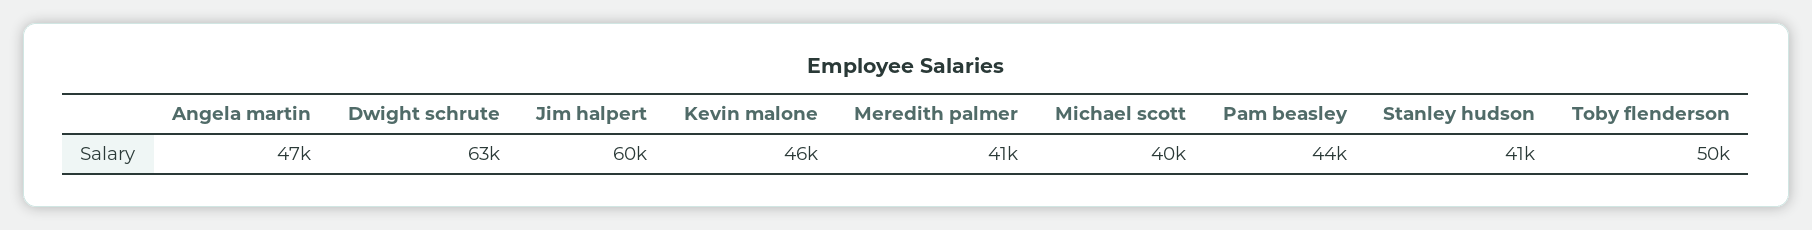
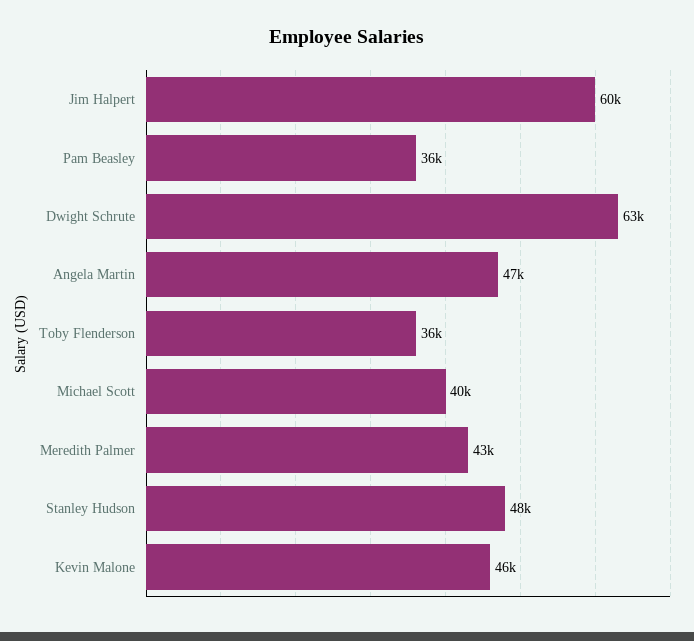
Meredith palmer: 41000 -> 43000
Pam beasley: 44000 -> 36000
Stanley hudson: 41000 -> 48000
Toby flenderson: 50000 -> 36000

